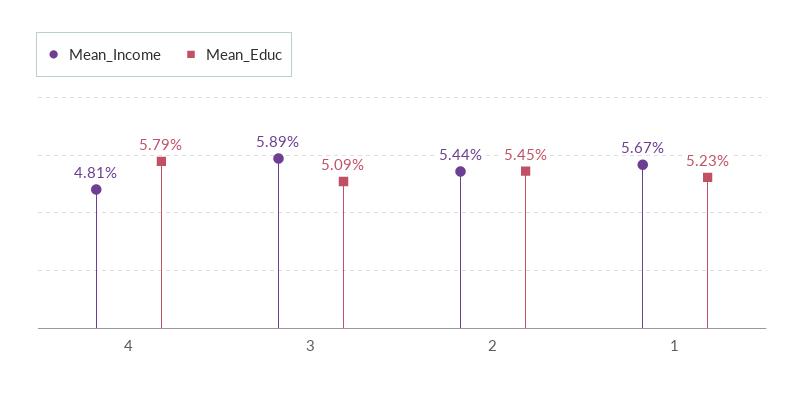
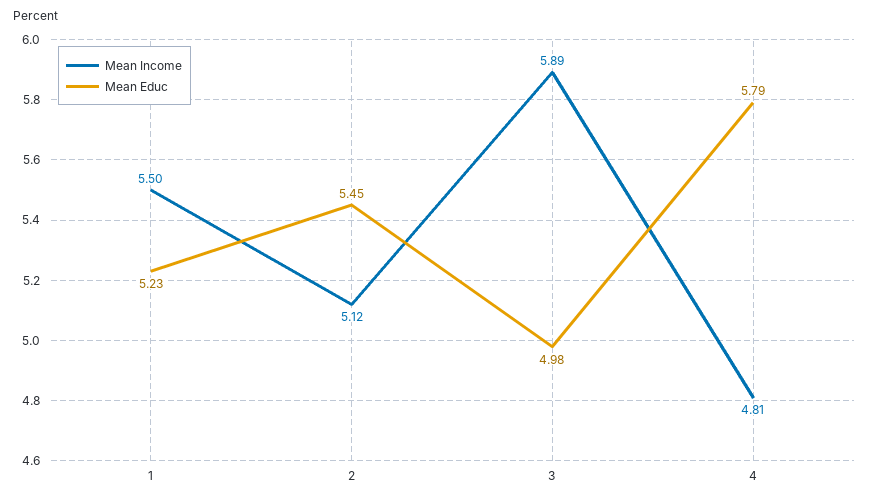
Mean_Educ, 3: 5.09 -> 4.98
Mean_Income, 2: 5.44 -> 5.12
Mean_Income, 1: 5.67 -> 5.5

